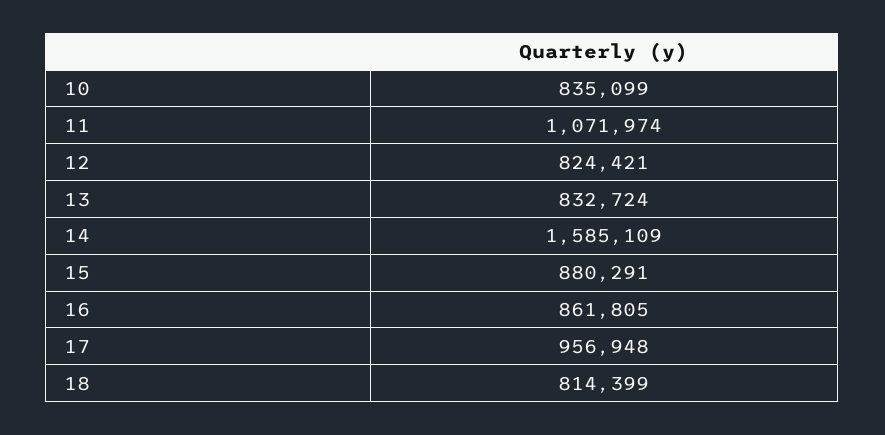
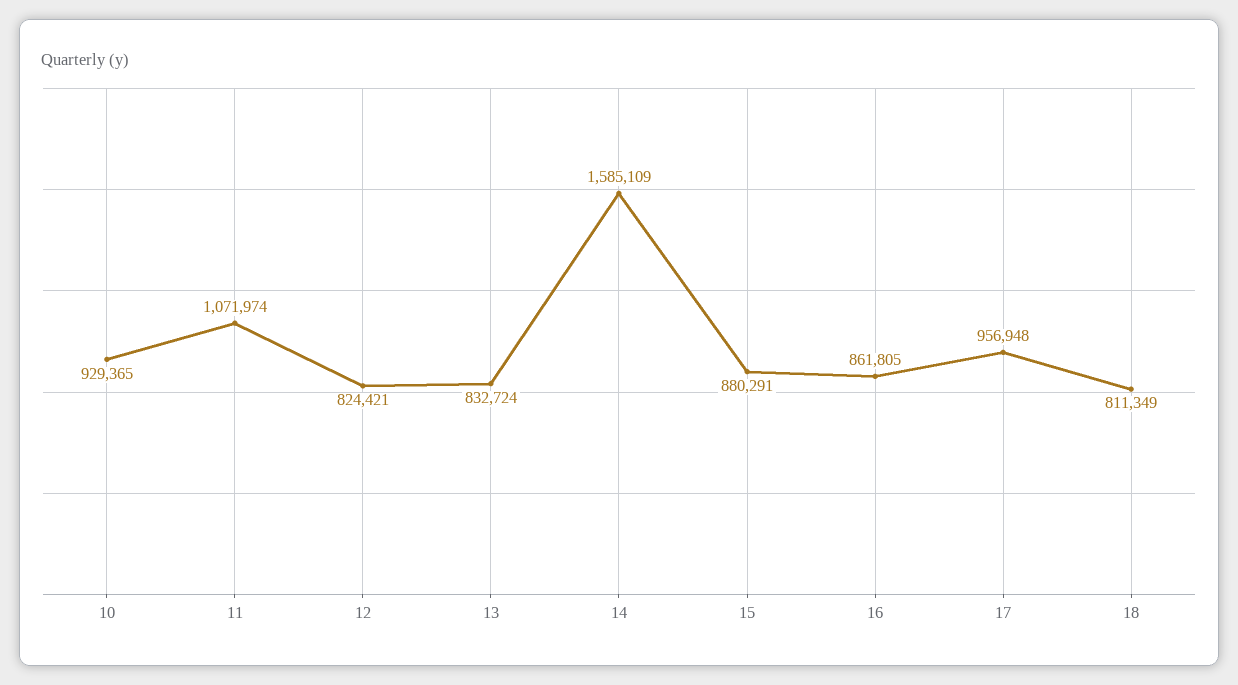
10: 835099 -> 929365
18: 814399 -> 811349

